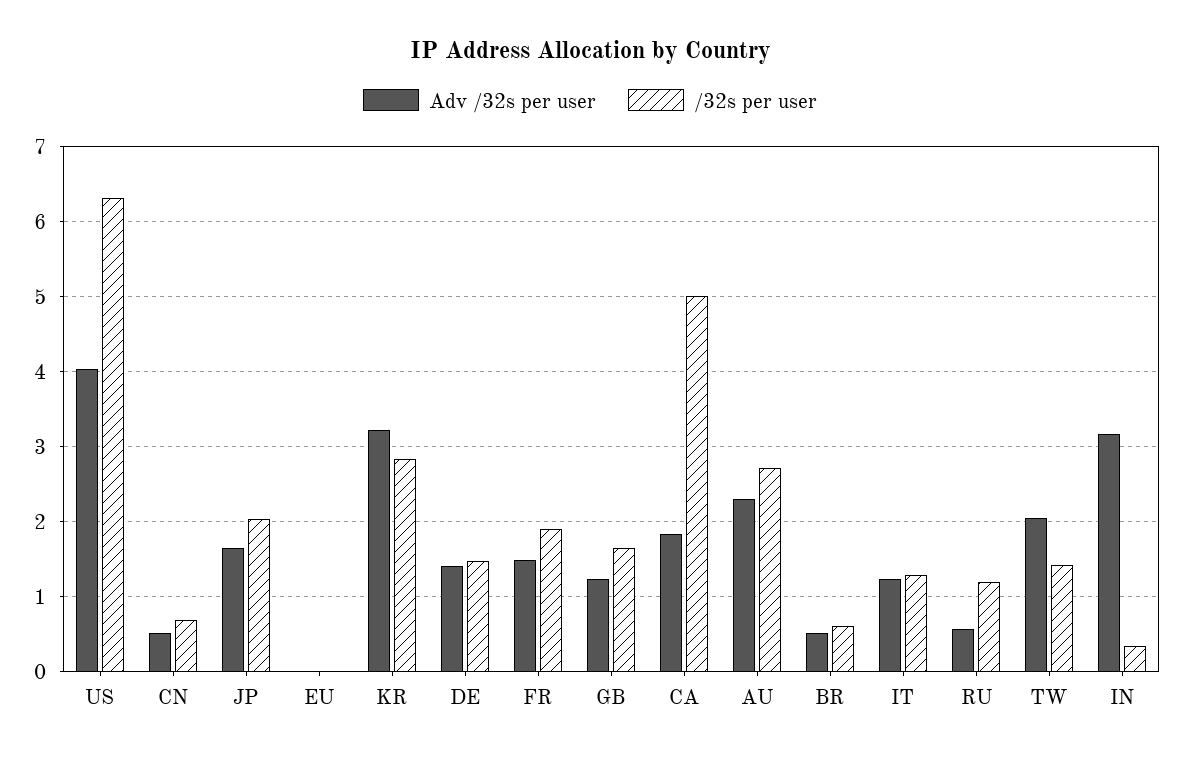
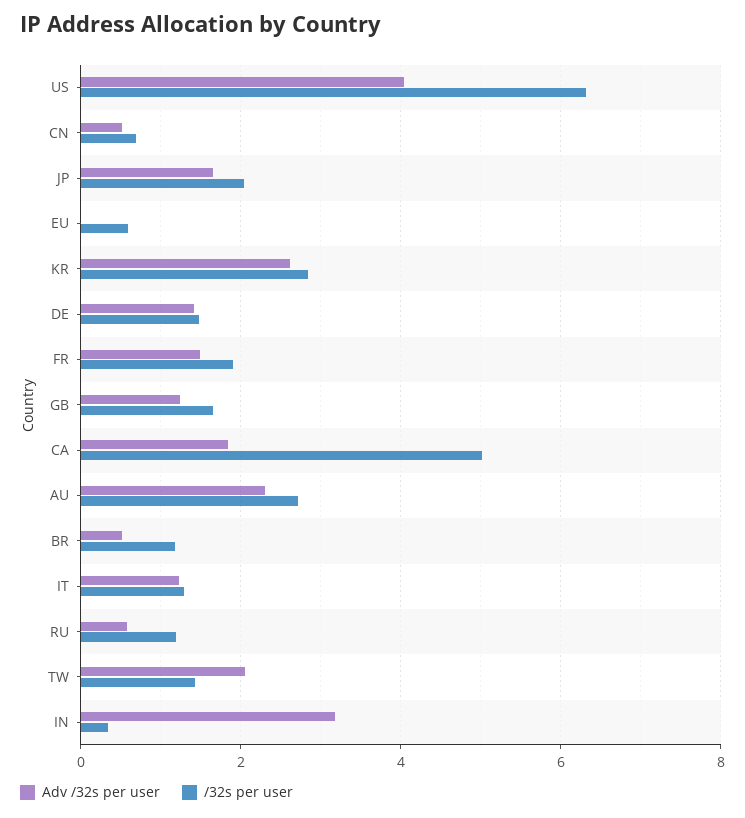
/32s per user, EU: 0 -> 0.6
Adv /32s per user, KR: 3.2 -> 2.6
/32s per user, BR: 0.6 -> 1.2

